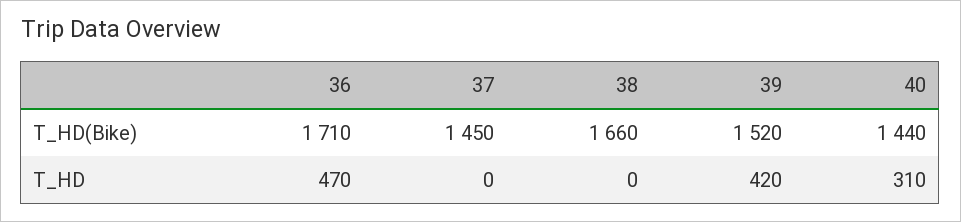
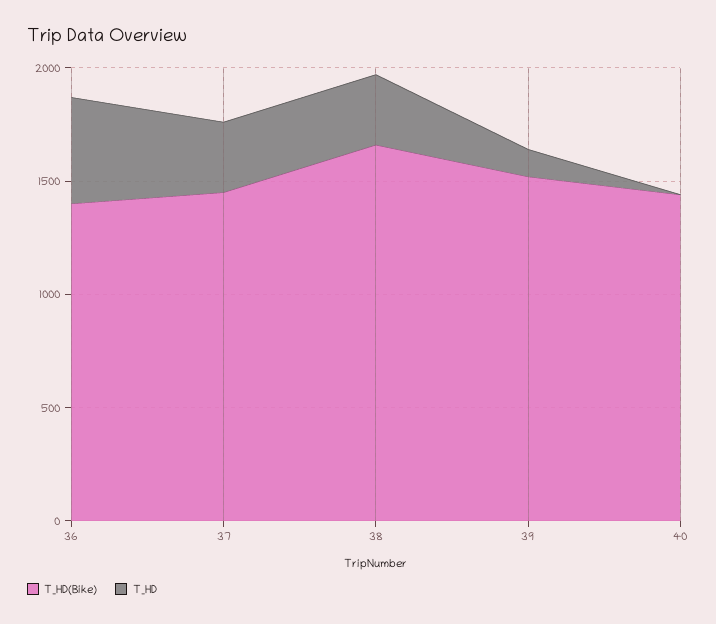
T_HD(Bike), 36: 1710 -> 1400
T_HD, 37: 0 -> 300
T_HD, 38: 0 -> 300
T_HD, 39: 420 -> 100
T_HD, 40: 310 -> 0

